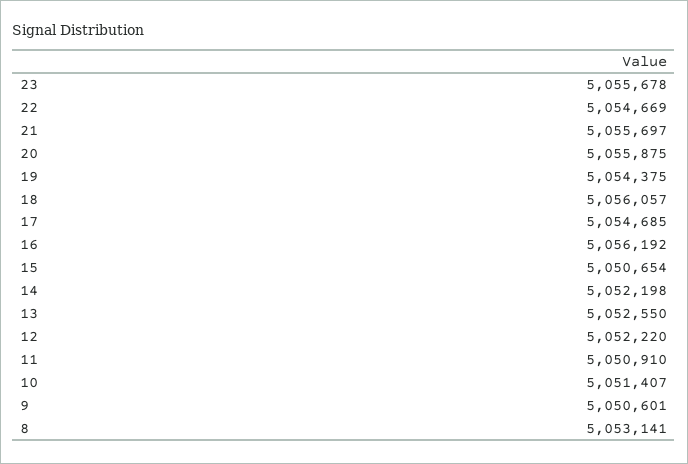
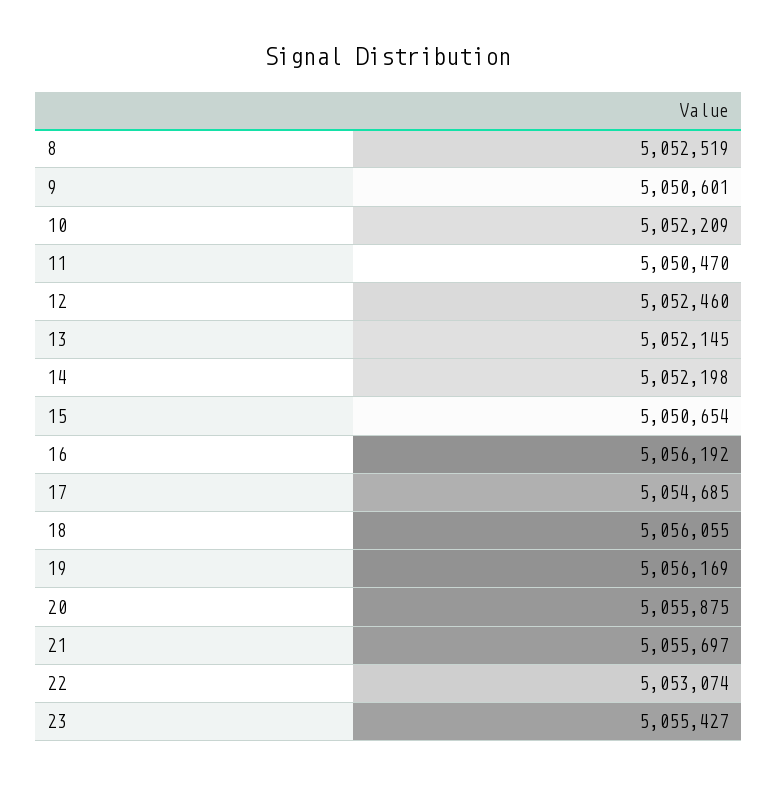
23: 5055678 -> 5055427
22: 5054669 -> 5053074
19: 5054375 -> 5056169
18: 5056057 -> 5056055
13: 5052550 -> 5052145
12: 5052220 -> 5052460
11: 5050910 -> 5050470
10: 5051407 -> 5052209
8: 5053141 -> 5052519

